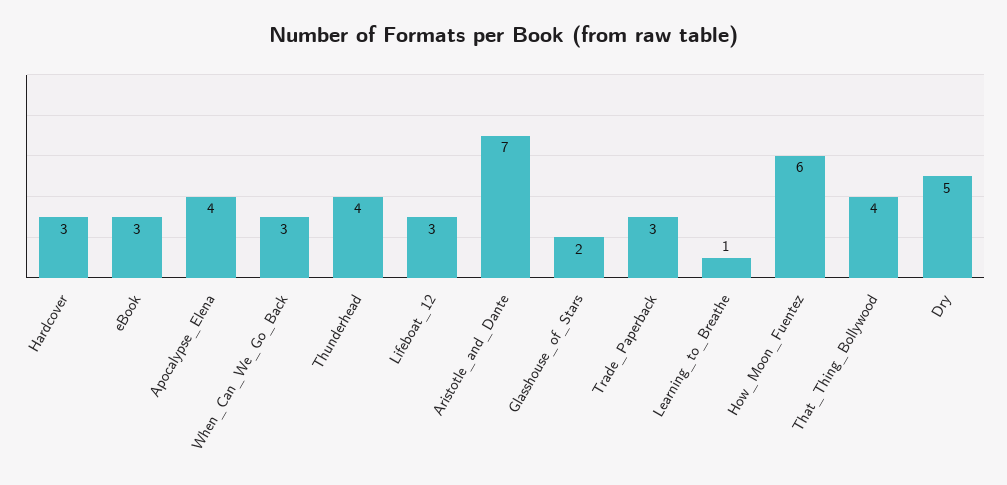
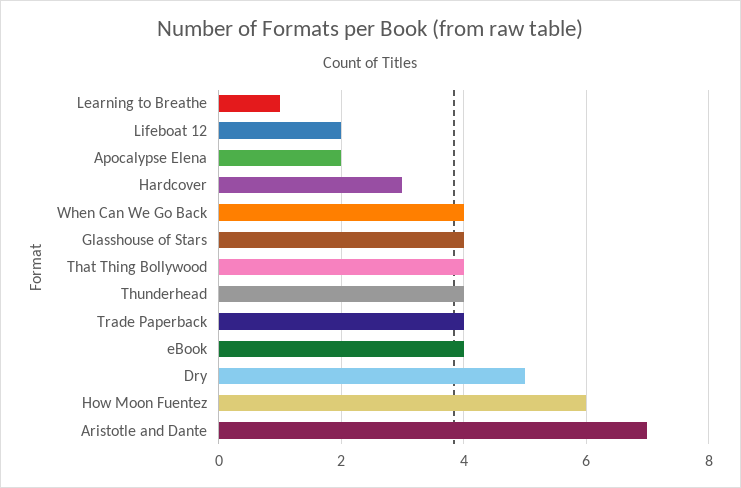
eBook: 3 -> 4
Apocalypse_Elena: 4 -> 2
When_Can_We_Go_Back: 3 -> 4
Lifeboat_12: 3 -> 2
Glasshouse_of_Stars: 2 -> 4
Trade_Paperback: 3 -> 4

